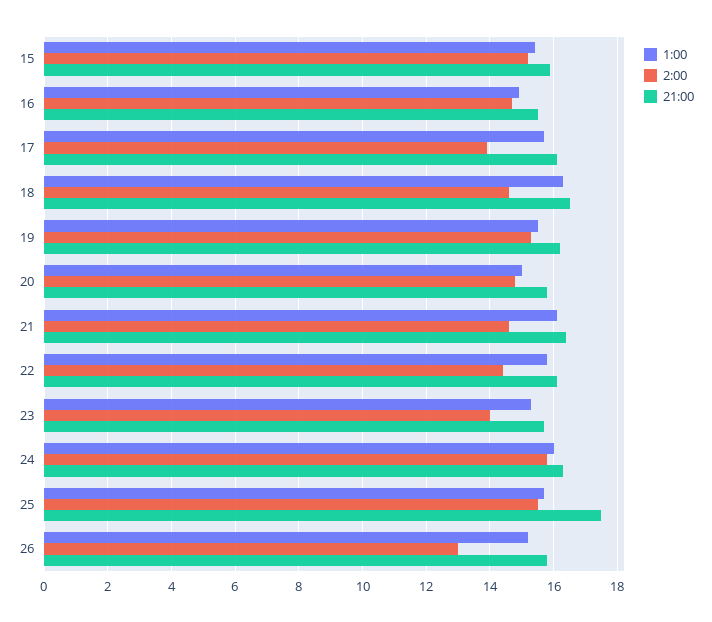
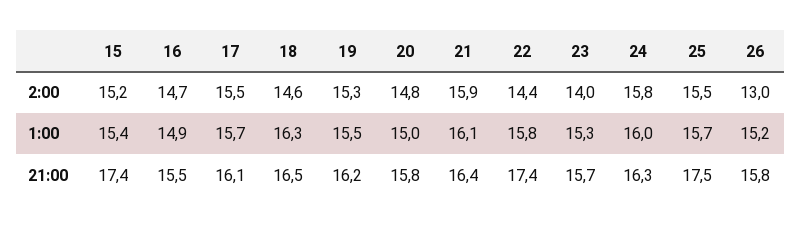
21:00, 15: 16 -> 17.4
2:00, 17: 14 -> 15.5
2:00, 21: 14.5 -> 15.9
21:00, 22: 16 -> 17.4

